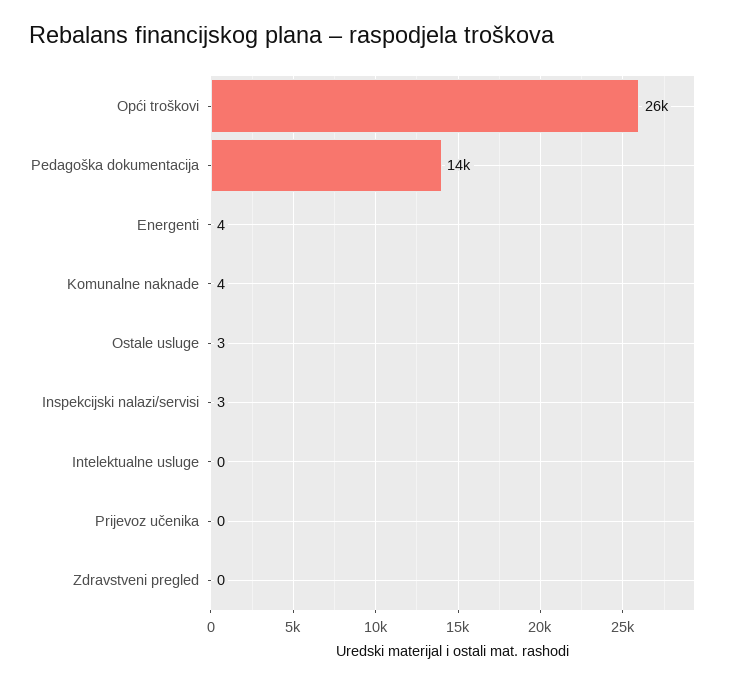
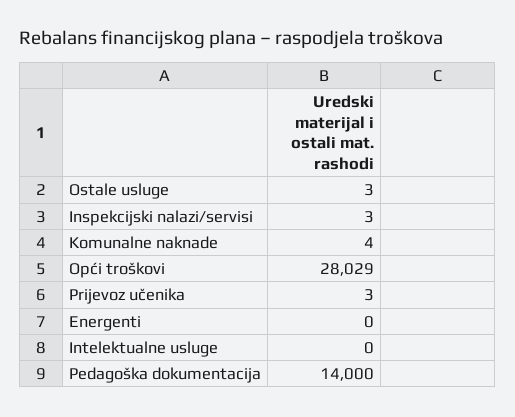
Opći troškovi: 26000 -> 28029
Energenti: 4 -> 0
Prijevoz učenika: 0 -> 3
Zdravstveni pregled: 0 -> none

